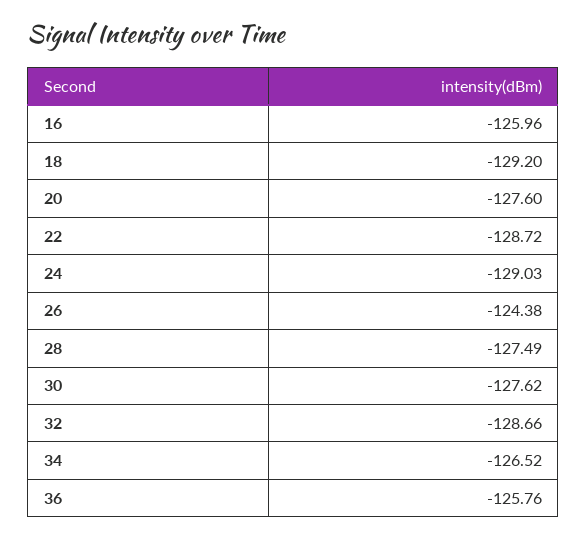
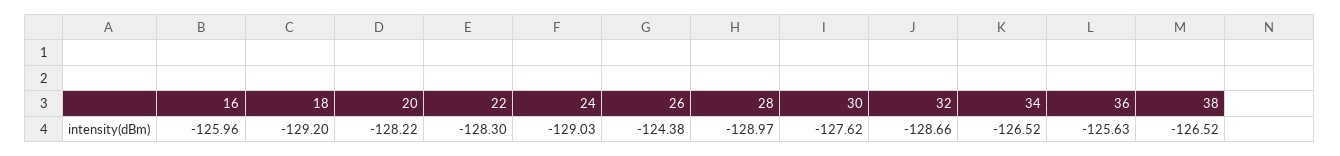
20: -127.6 -> -128.22
22: -128.72 -> -128.3
28: -127.49 -> -128.97
36: -125.76 -> -125.63
38: none -> -126.52

